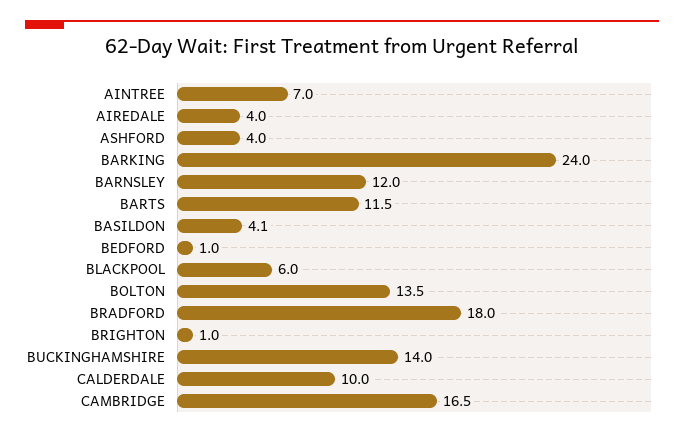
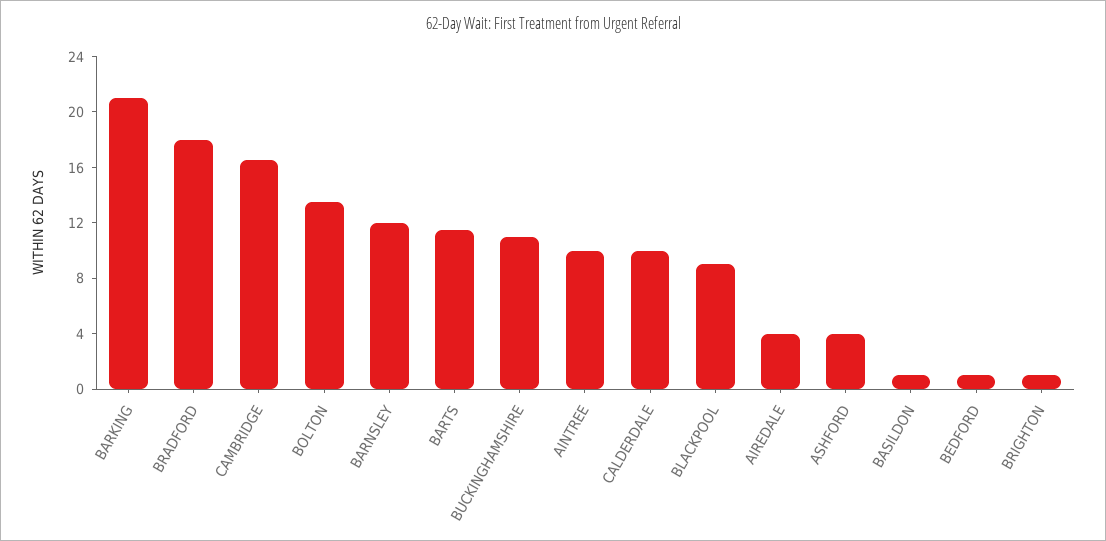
AINTREE: 7 -> 10
BARKING: 24 -> 21
BASILDON: 4.1 -> 1
BLACKPOOL: 6 -> 9
BUCKINGHAMSHIRE: 14 -> 11

